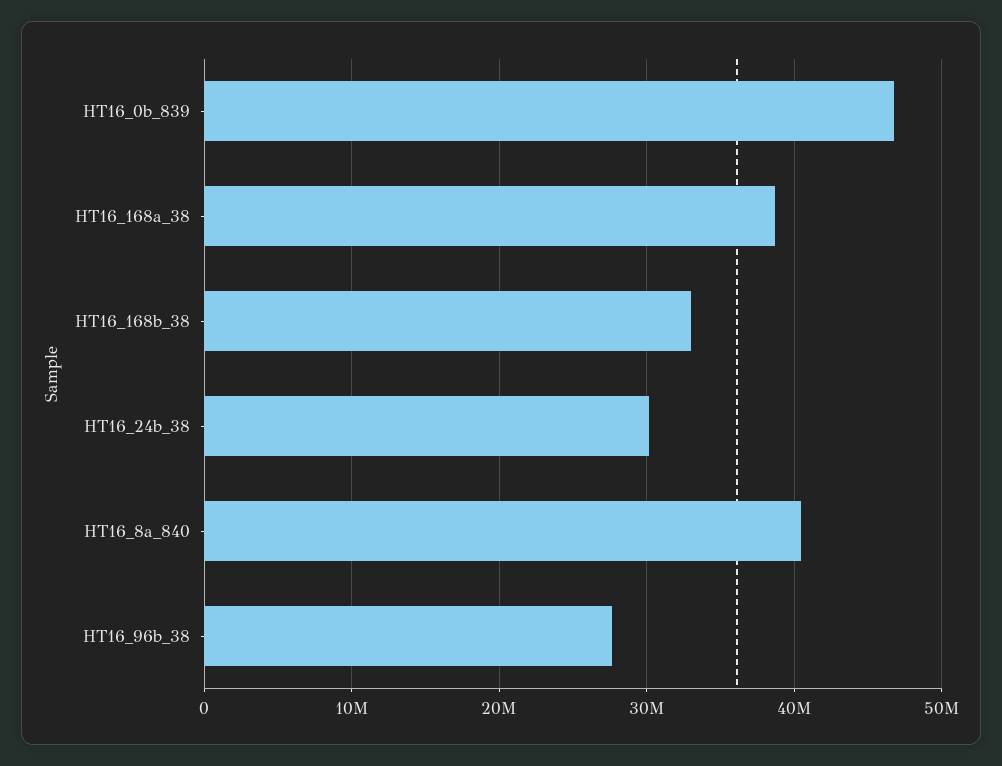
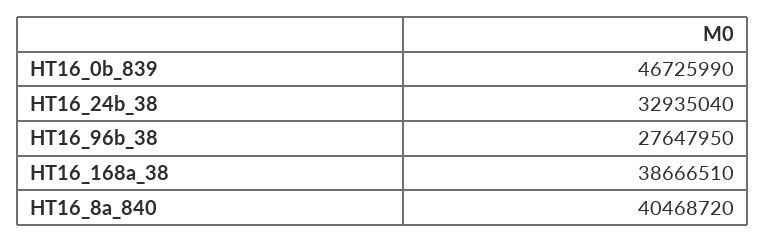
HT16_168b_38: 33000000 -> none
HT16_24b_38: 30000000 -> 32935040

